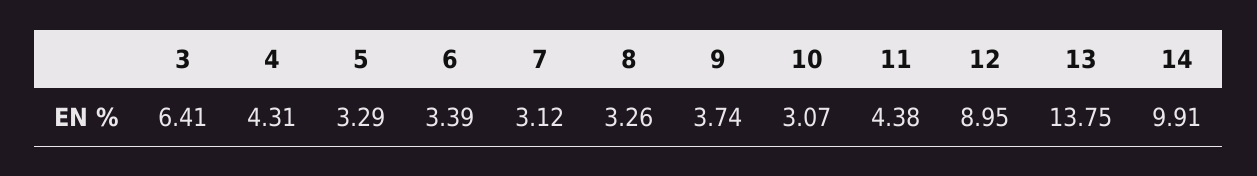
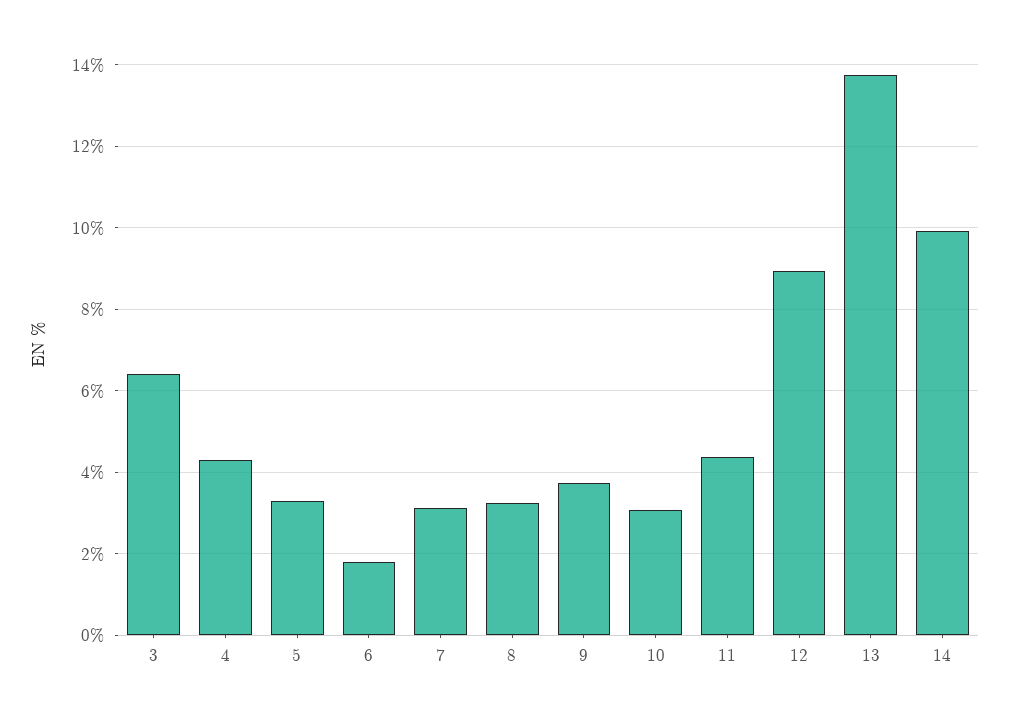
6: 3.39 -> 1.8

